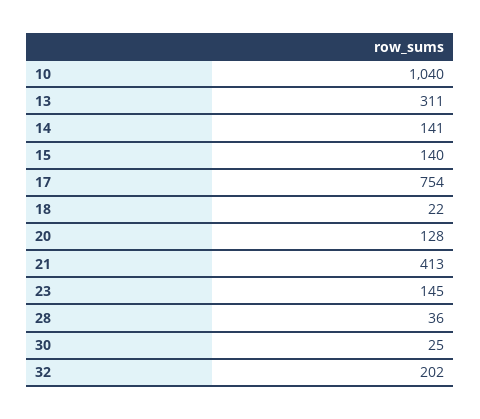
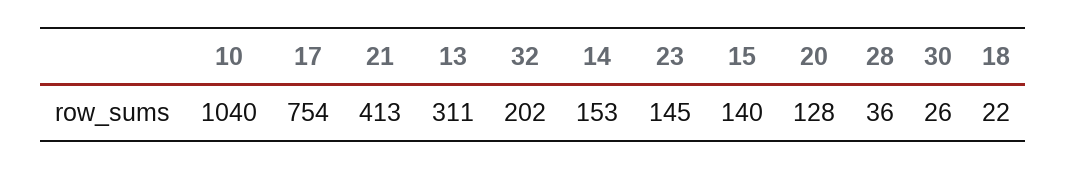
14: 141 -> 153
30: 25 -> 26

